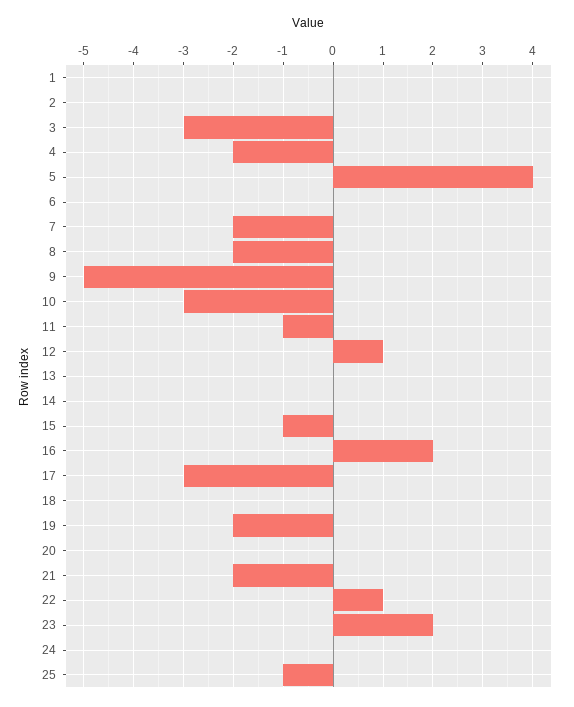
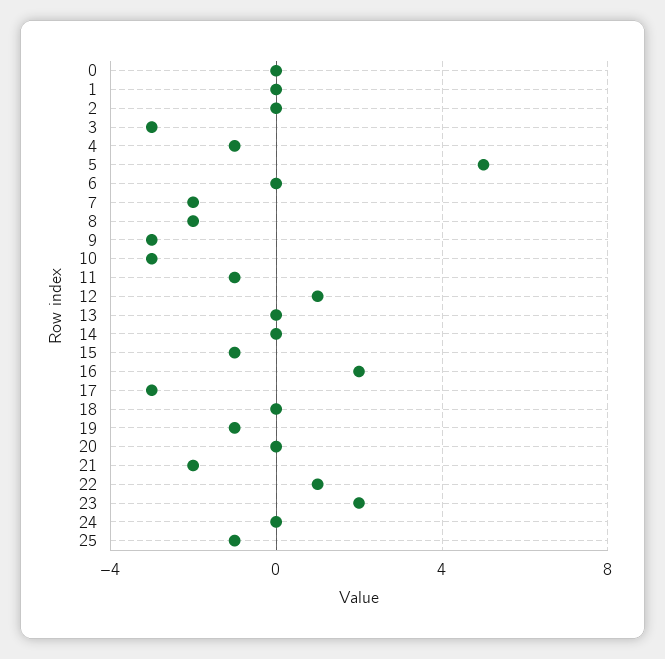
4: -2 -> -1
5: 4 -> 5
9: -5 -> -3
19: -2 -> -1
0: none -> 0

